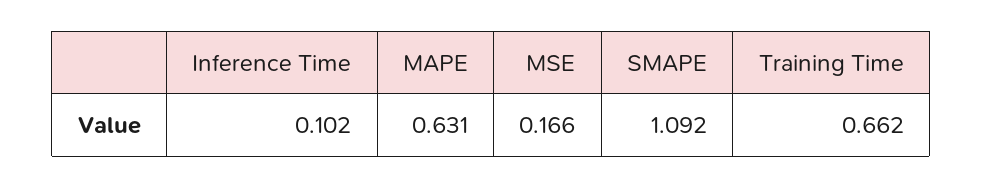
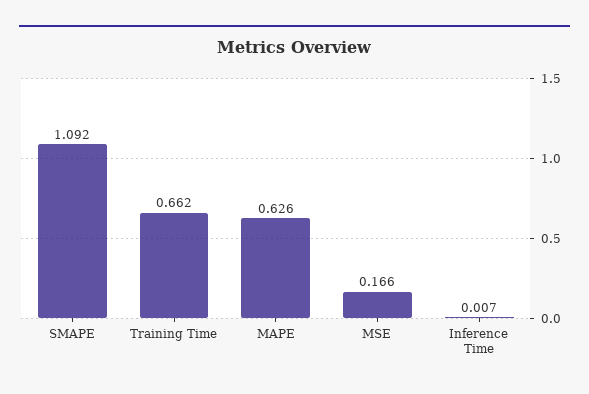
Inference Time: 0.102 -> 0.007
MAPE: 0.631 -> 0.626

